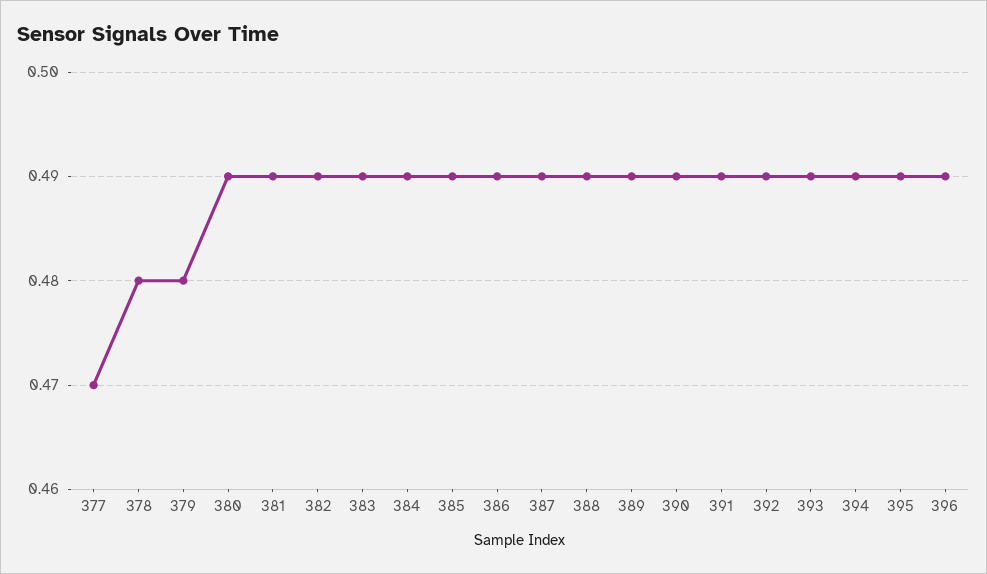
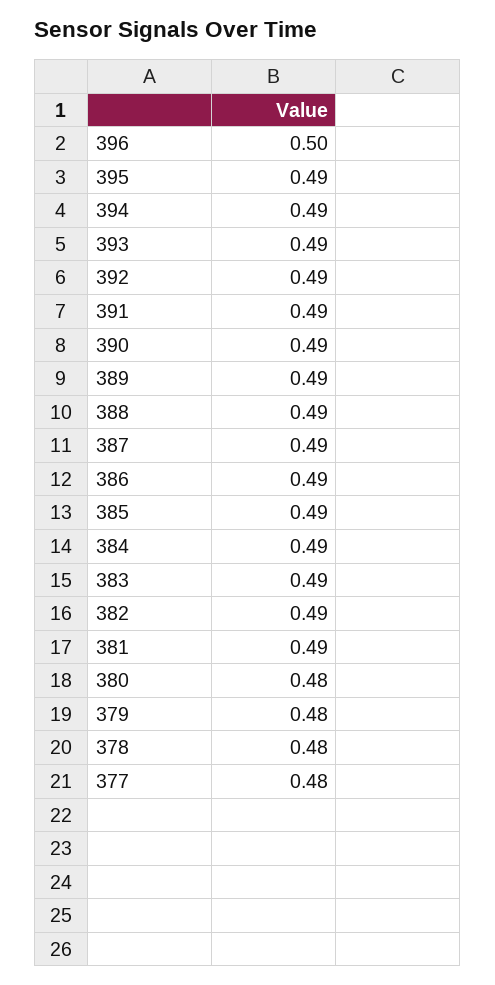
377: 0.47 -> 0.48
380: 0.49 -> 0.48
396: 0.49 -> 0.5

